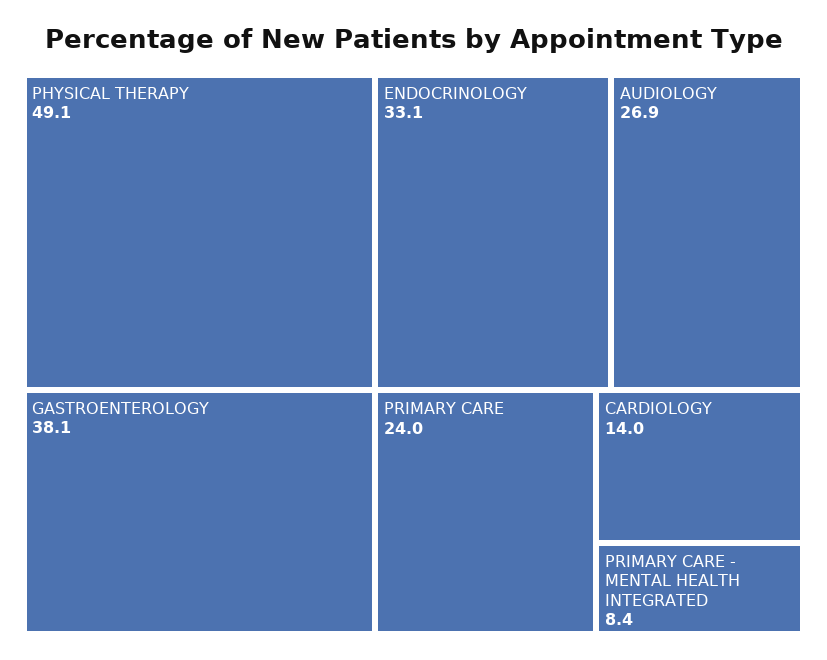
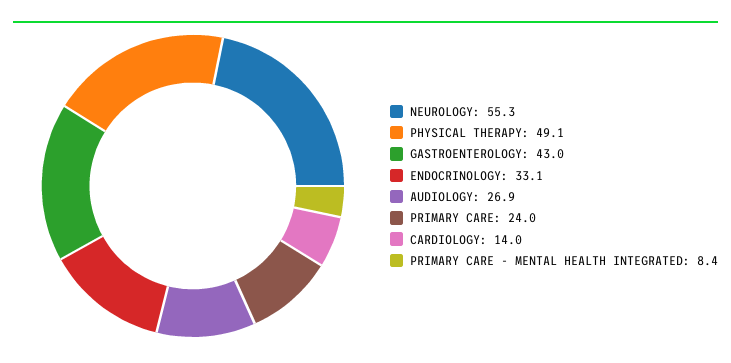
GASTROENTEROLOGY: 38.1 -> 43
NEUROLOGY: none -> 55.3

